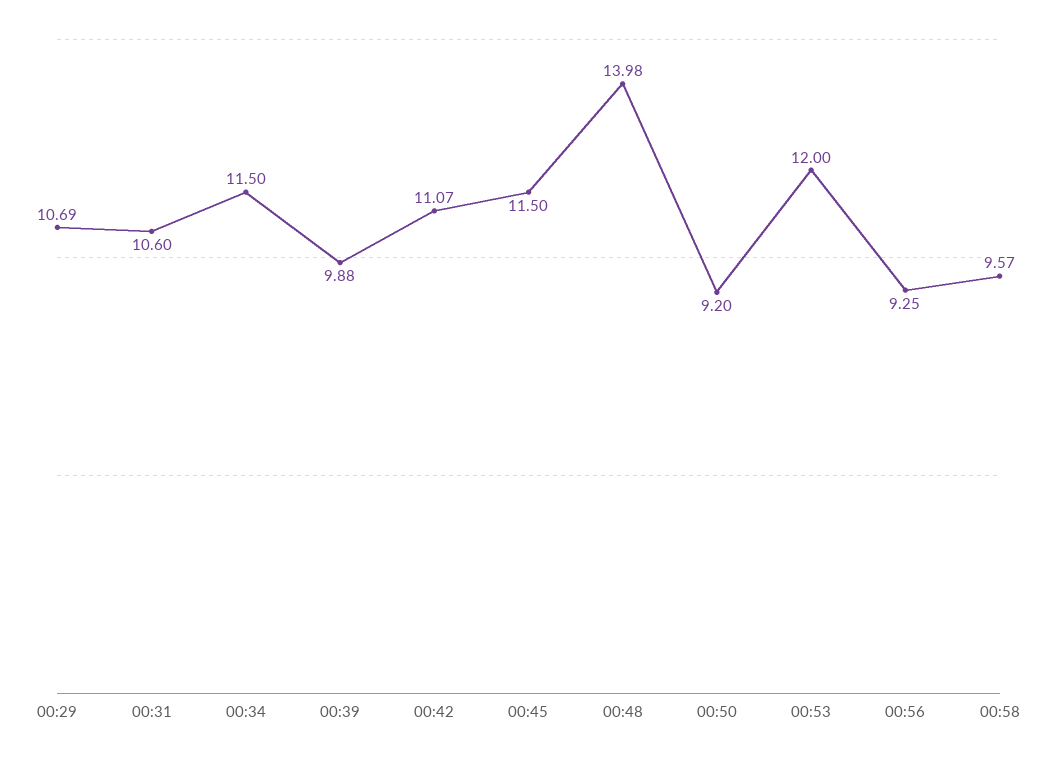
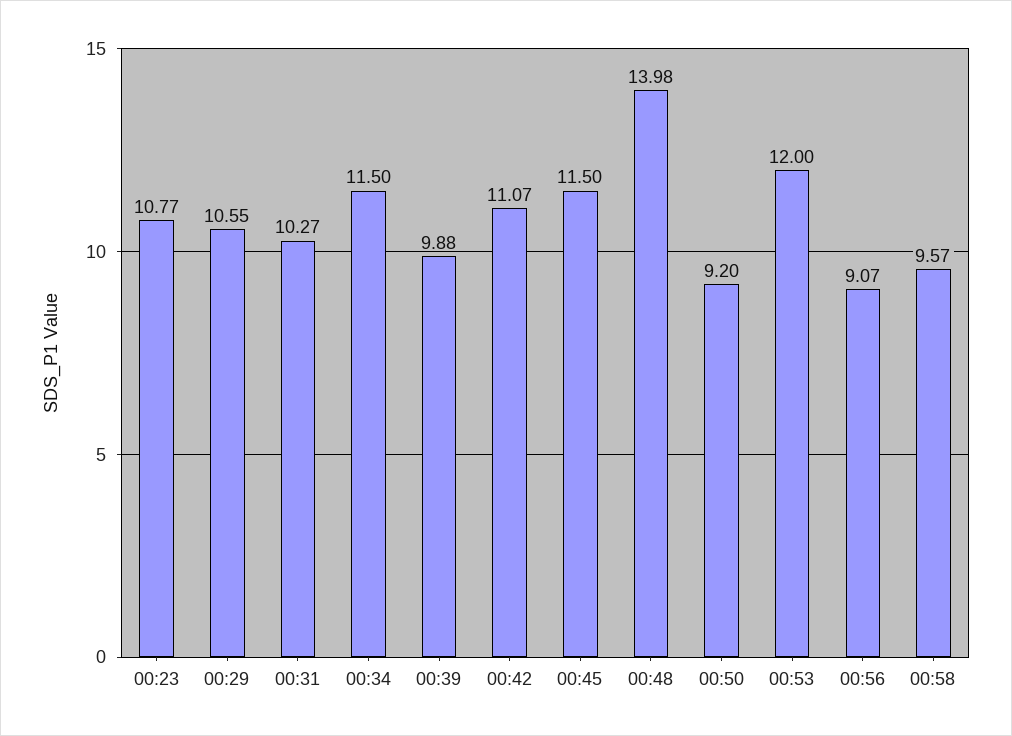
00:29: 10.69 -> 10.55
00:31: 10.6 -> 10.27
00:56: 9.25 -> 9.07
00:23: none -> 10.77

